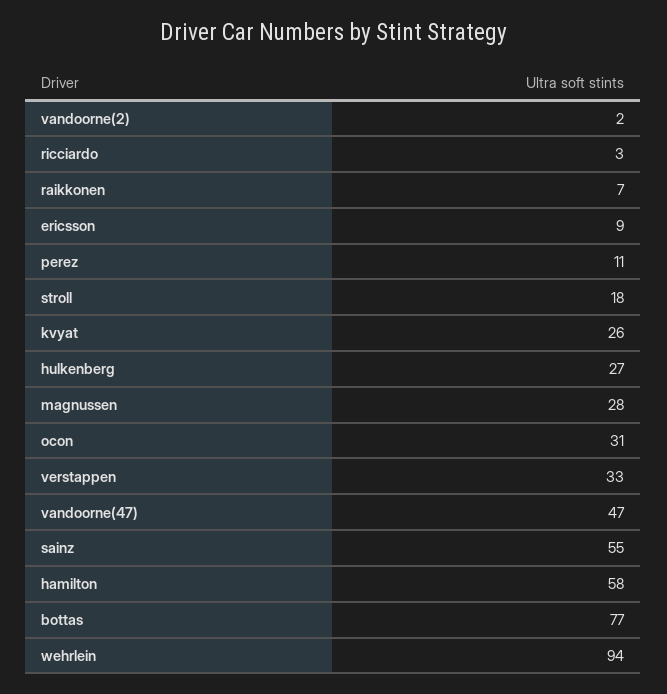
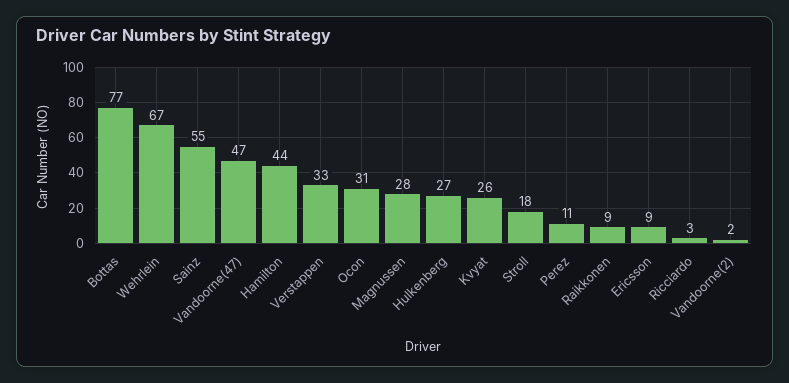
raikkonen: 7 -> 9
hamilton: 58 -> 44
wehrlein: 94 -> 67

